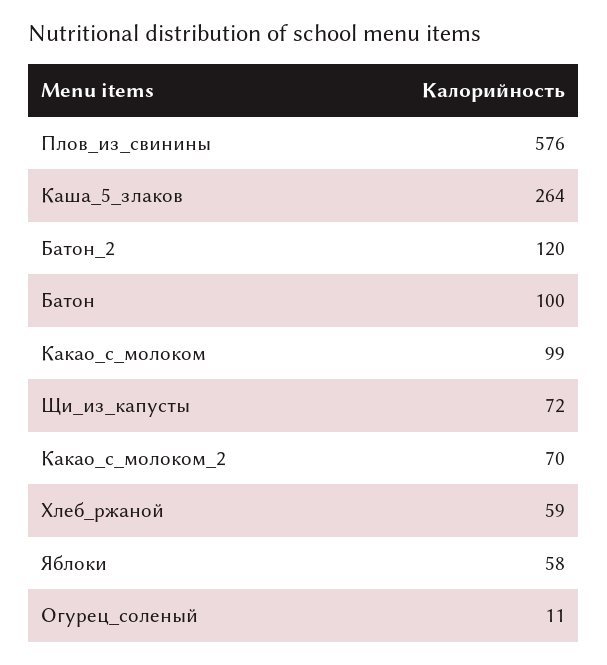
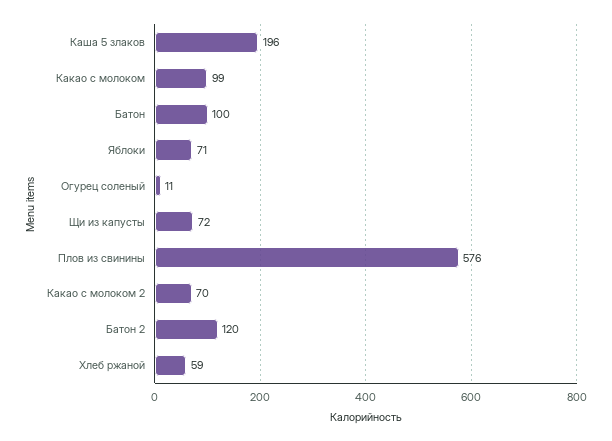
Каша_5_злаков: 264 -> 196
Яблоки: 58 -> 71

